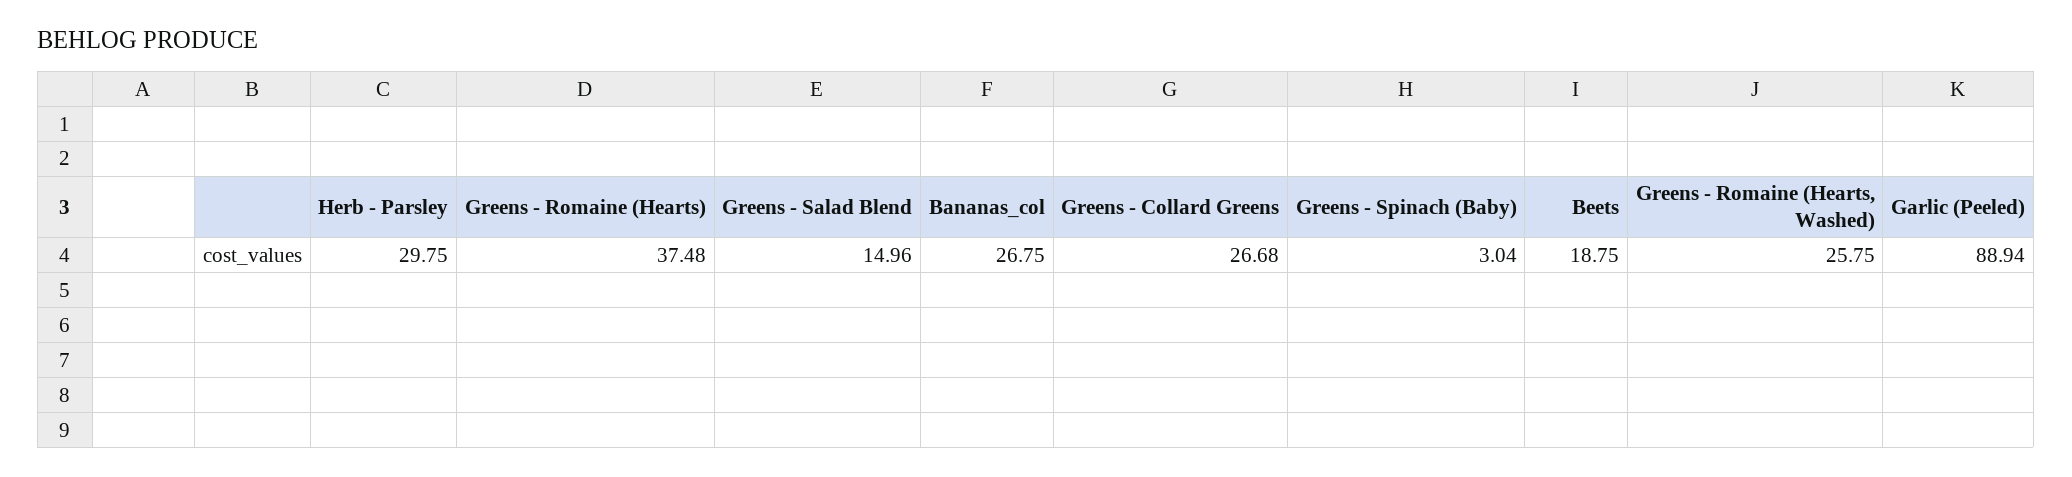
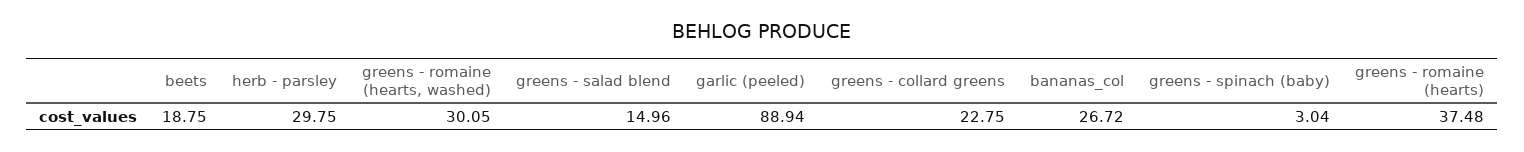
Bananas_col: 26.75 -> 26.72
Greens - Collard Greens: 26.68 -> 22.75
Greens - Romaine (Hearts, Washed): 25.75 -> 30.05

